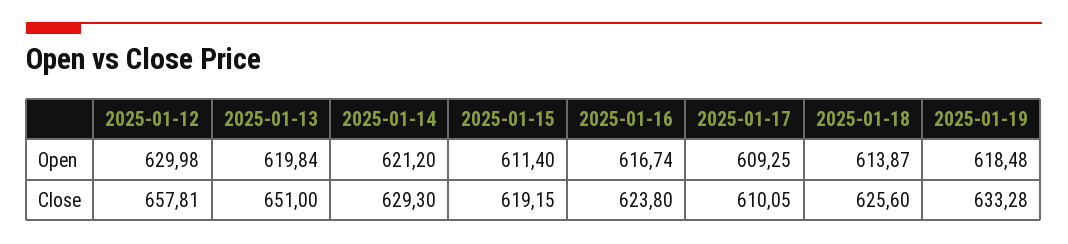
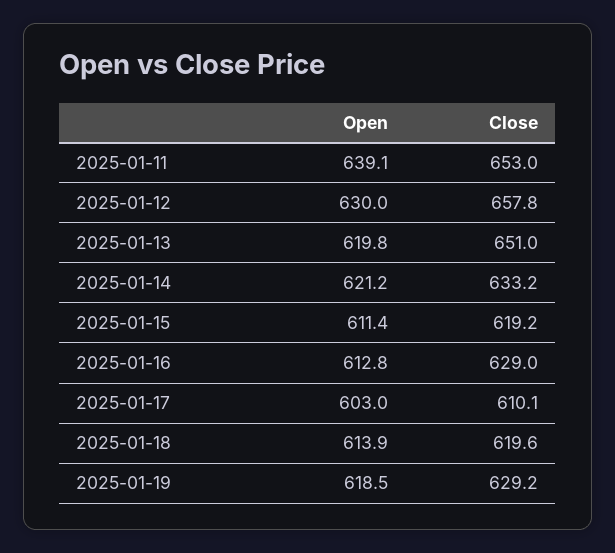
2025-01-16, Open: 616.74 -> 612.8
2025-01-17, Open: 609.25 -> 603
2025-01-14, Close: 629.3 -> 633.2
2025-01-16, Close: 623.8 -> 629
2025-01-18, Close: 625.6 -> 619.6
2025-01-19, Close: 633.28 -> 629.2
2025-01-11, Open: none -> 639.1
2025-01-11, Close: none -> 653

